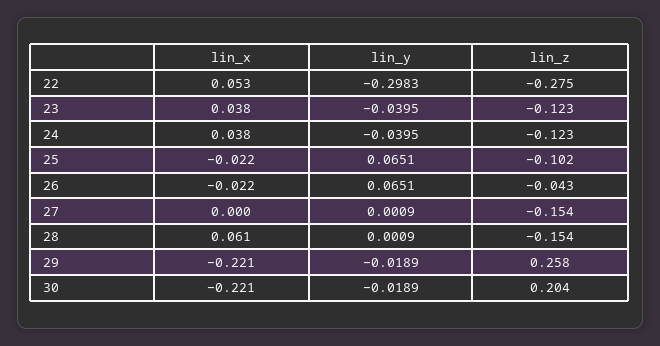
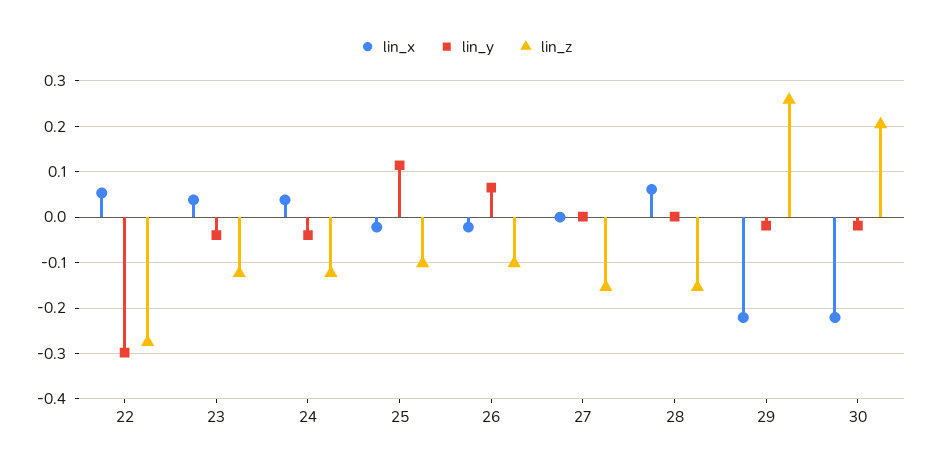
lin_y, 25: 0.0651 -> 0.12
lin_z, 26: -0.043 -> -0.1

